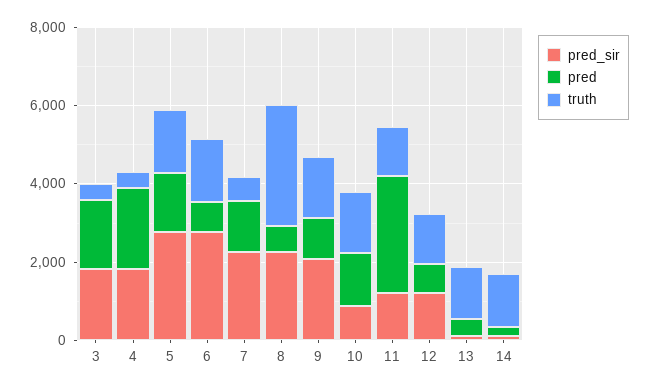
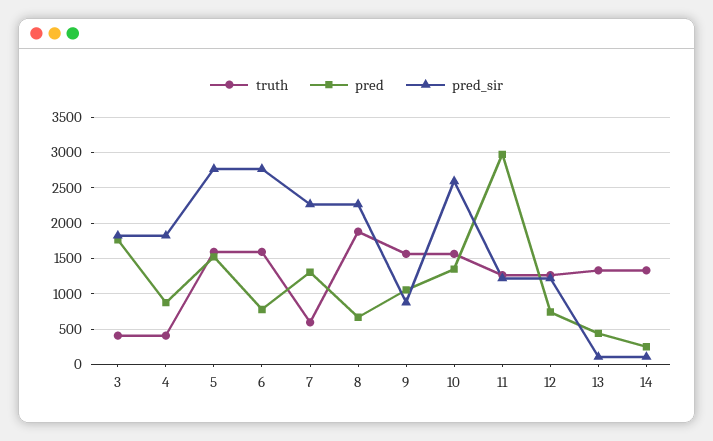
pred, 4: 2000 -> 900
truth, 8: 3000 -> 1900
pred_sir, 9: 2000 -> 900
pred_sir, 10: 1000 -> 2600

